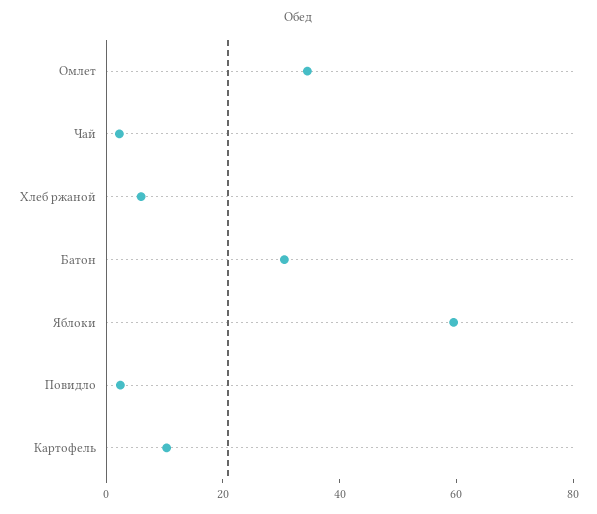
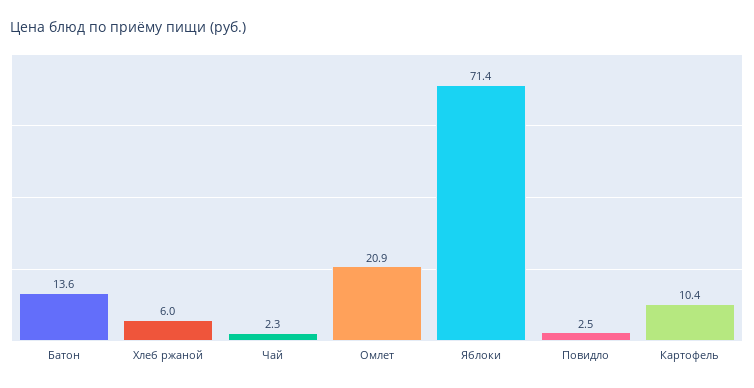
Омлет: 35 -> 20.9
Батон: 30 -> 13.6
Яблоки: 60 -> 71.4

